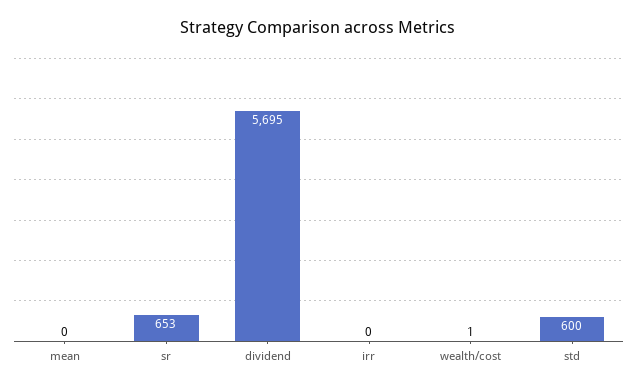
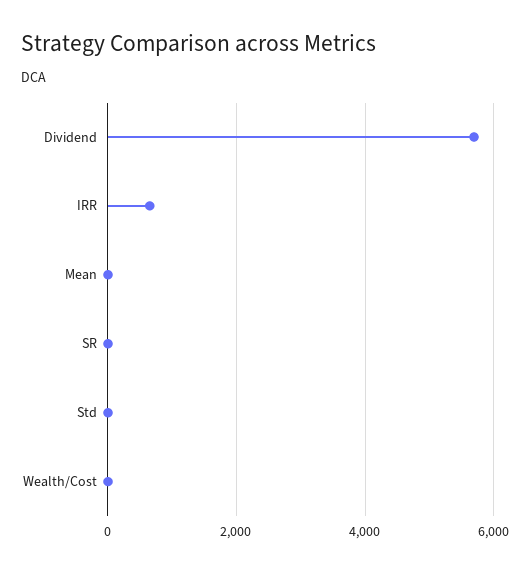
sr: 653 -> 0
irr: 0 -> 600
std: 600 -> 0

